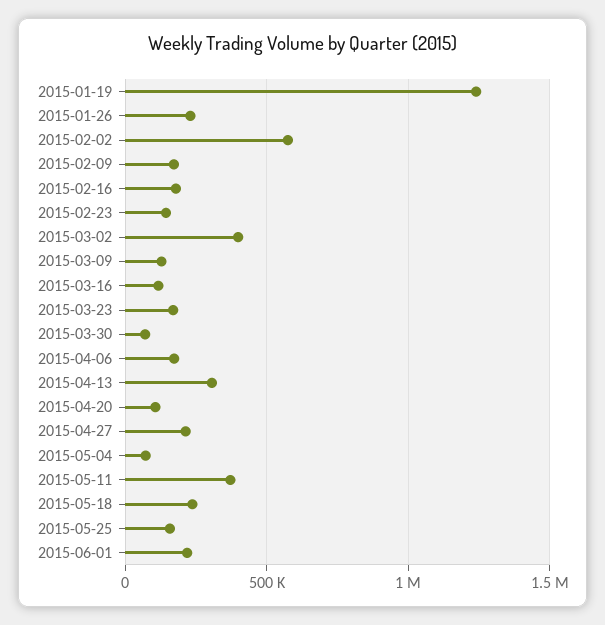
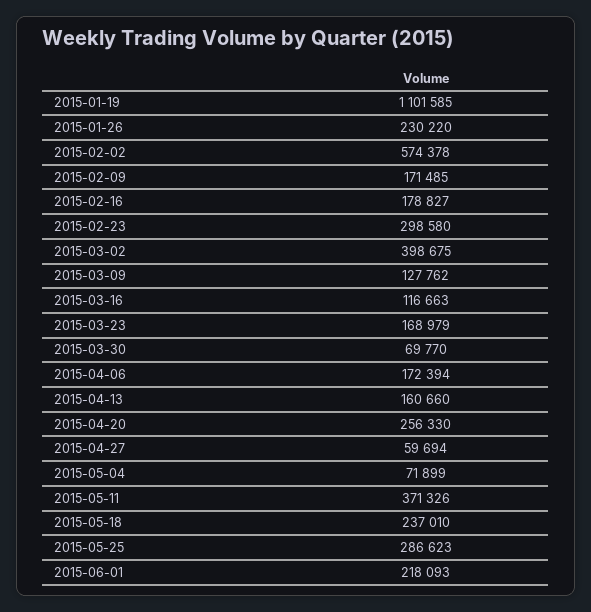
2015-01-19: 1250000 -> 1101585
2015-02-23: 150000 -> 298580
2015-04-13: 300000 -> 160660
2015-04-20: 100000 -> 256330
2015-04-27: 200000 -> 59694
2015-05-25: 150000 -> 286623

